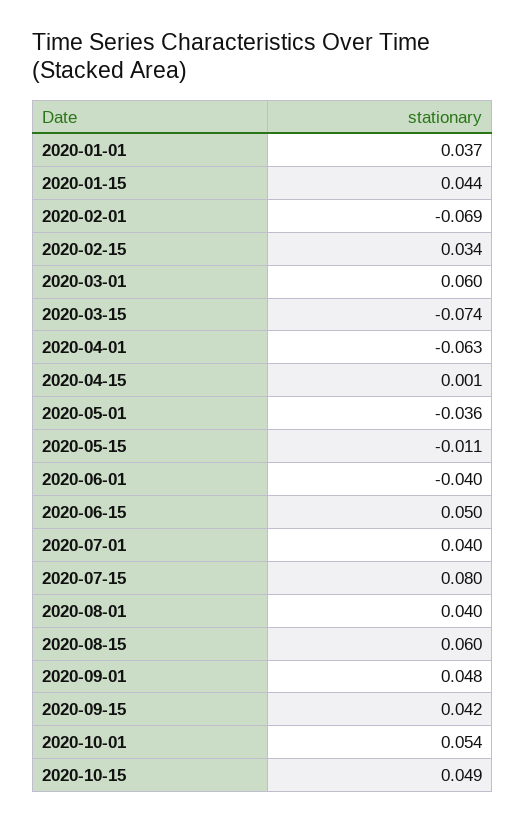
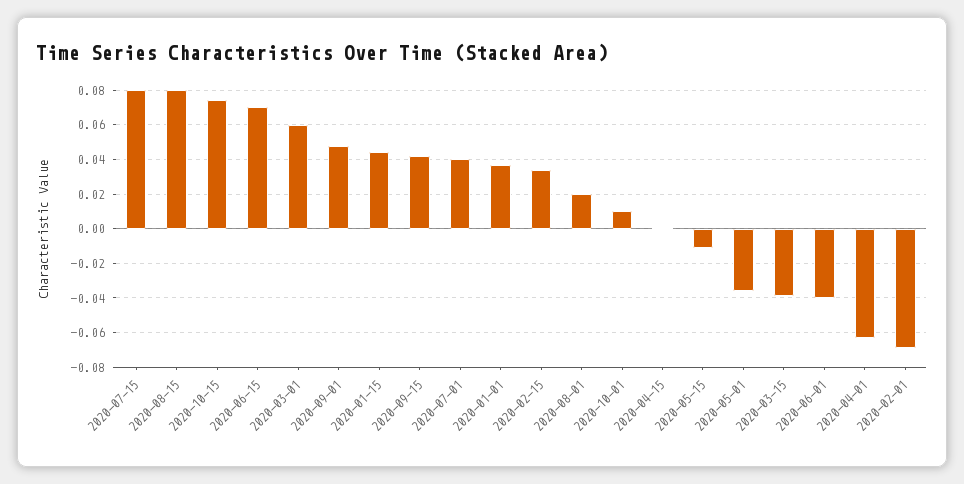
2020-03-15: -0.074 -> -0.04
2020-06-15: 0.05 -> 0.07
2020-08-01: 0.04 -> 0.02
2020-08-15: 0.06 -> 0.08
2020-10-01: 0.054 -> 0.01
2020-10-15: 0.049 -> 0.075

